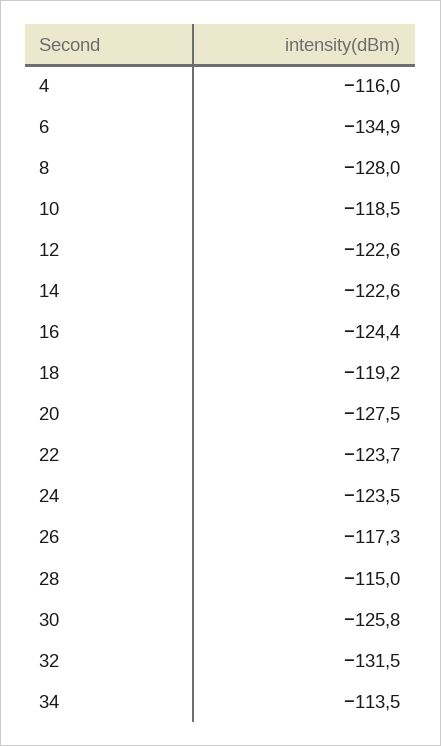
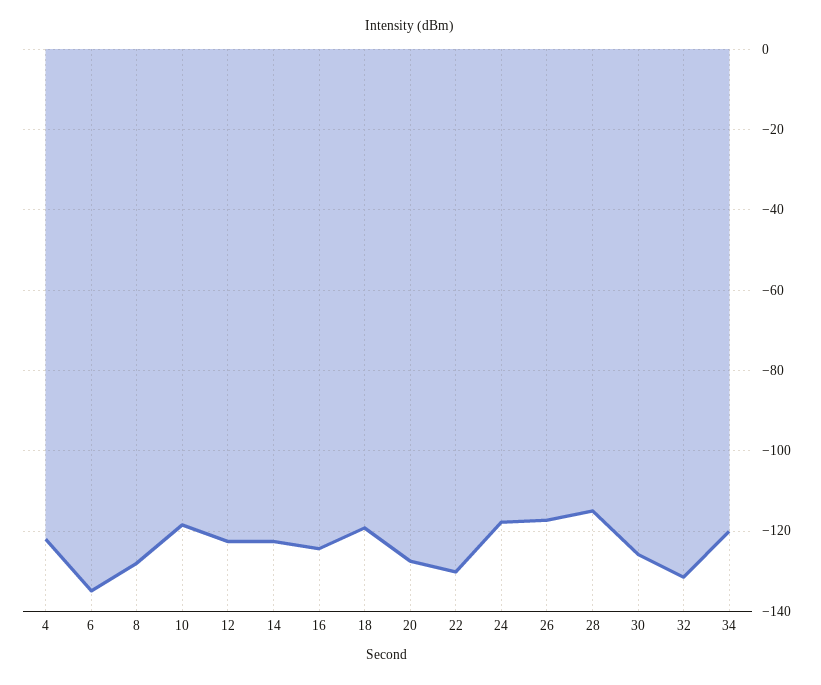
4: -116 -> -122
22: -123.7 -> -130
24: -123.5 -> -118
34: -113.5 -> -120

